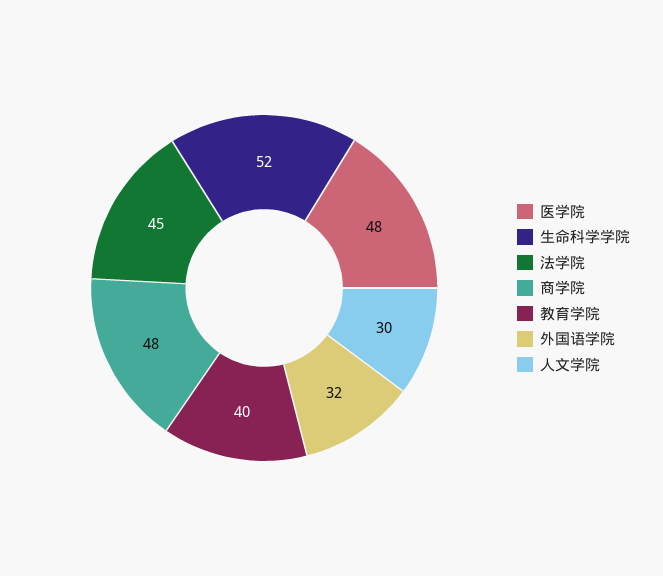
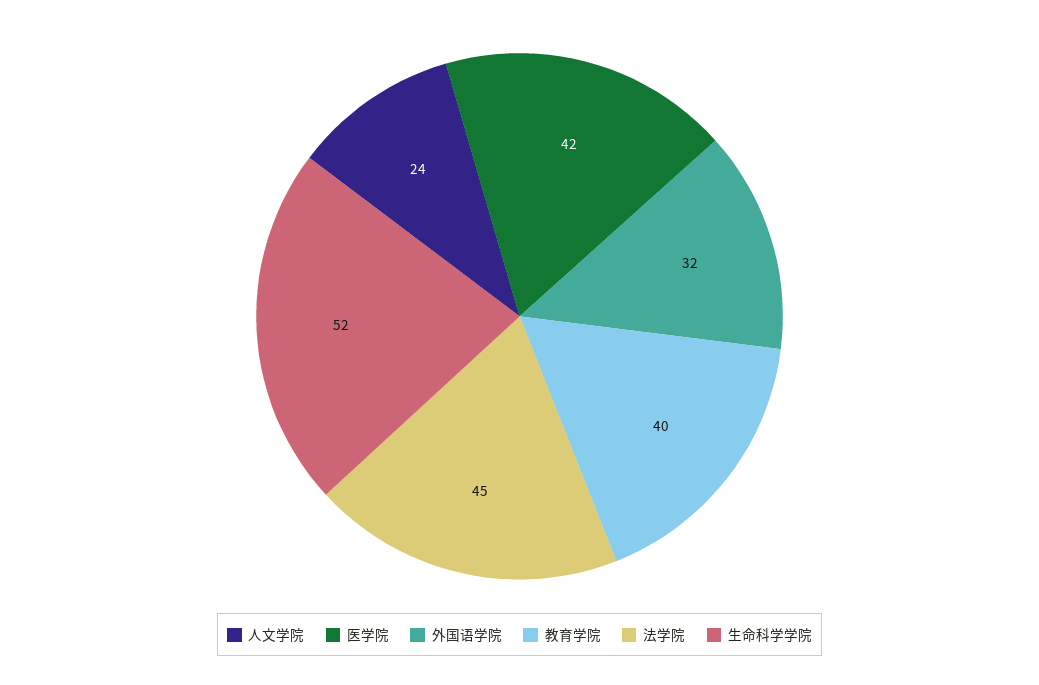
医学院: 48 -> 42
商学院: 48 -> none
人文学院: 30 -> 24

